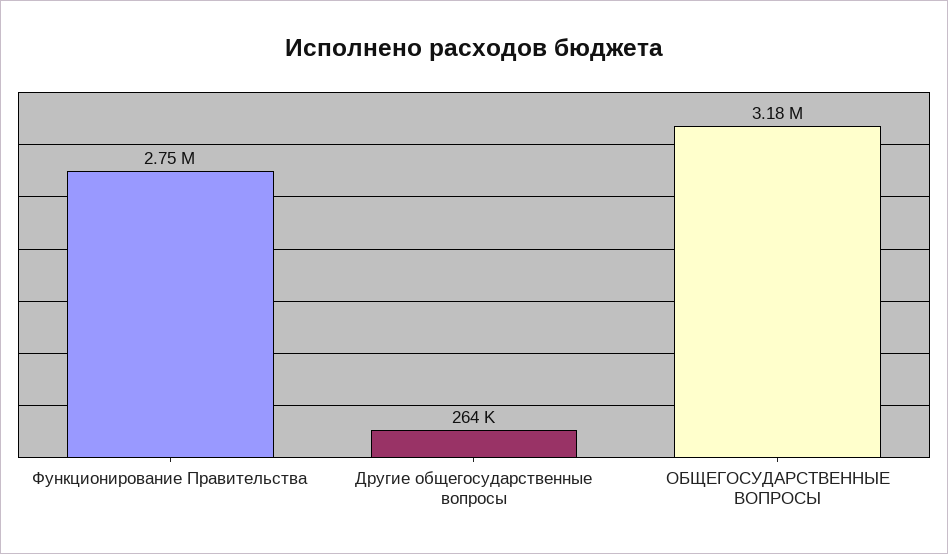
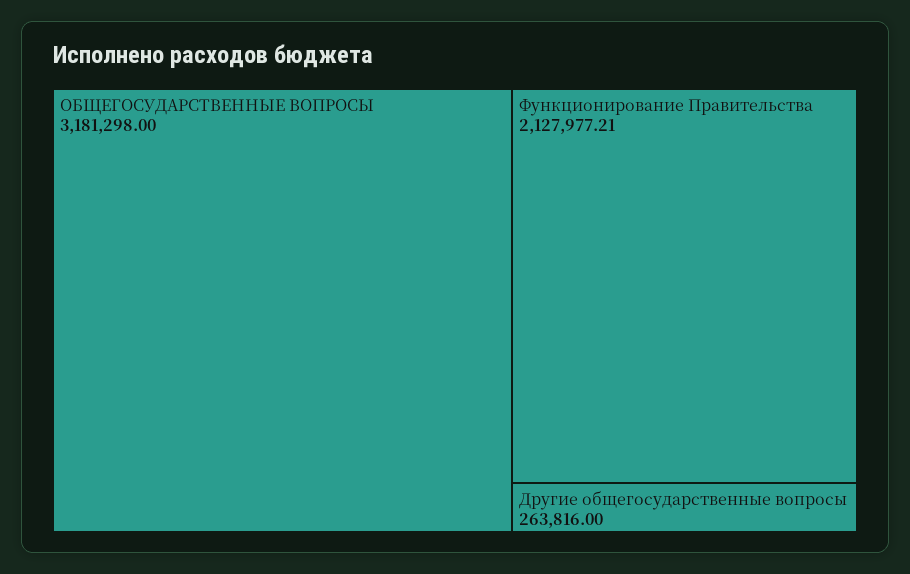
Функционирование Правительства: 2750000 -> 2127977.21

